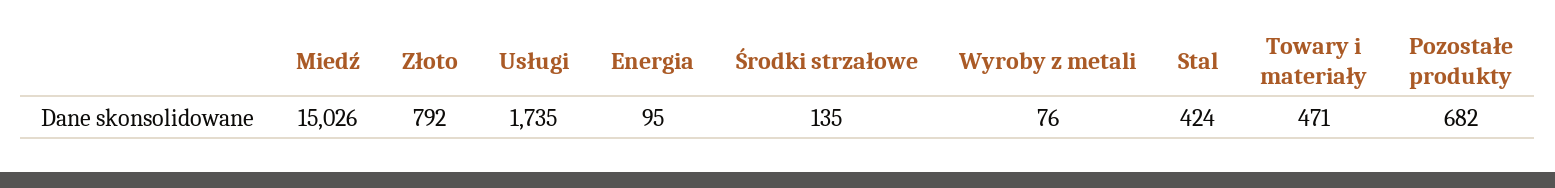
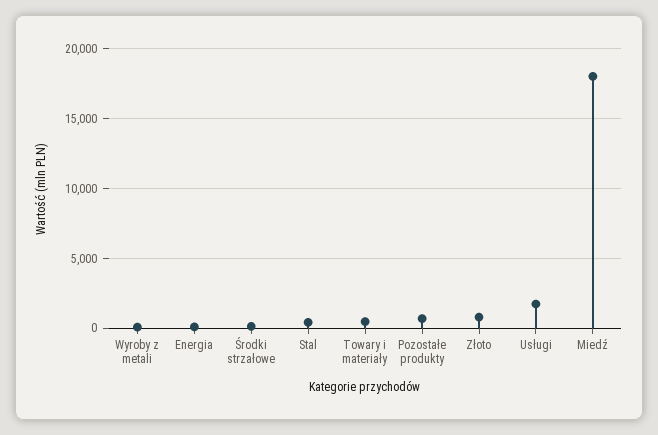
Miedź: 15026 -> 18000

